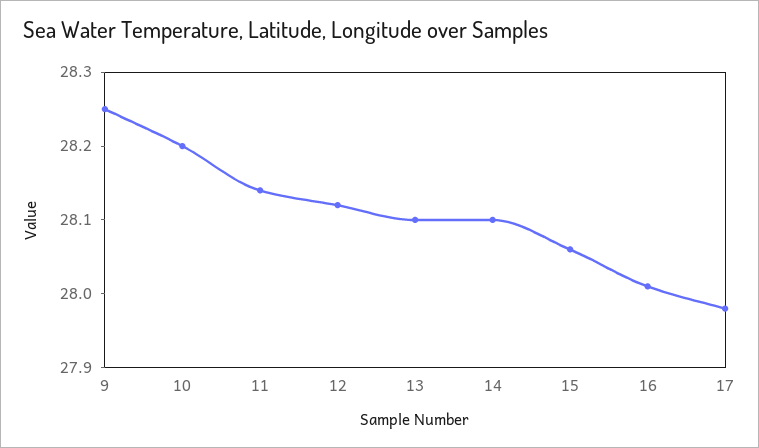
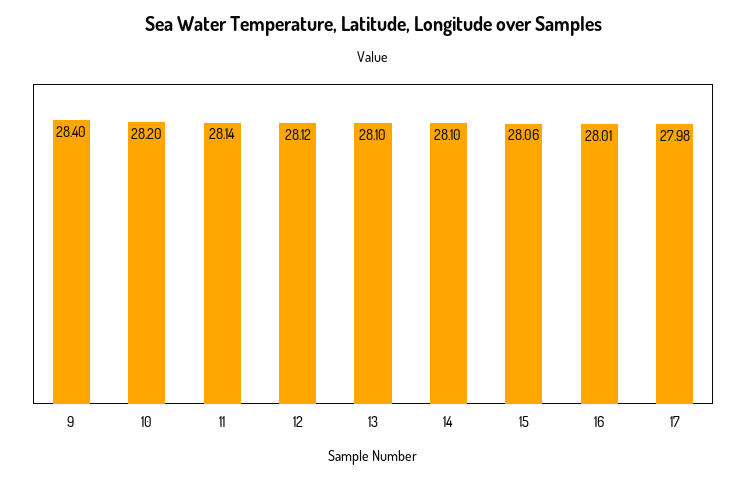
9: 28.25 -> 28.4

